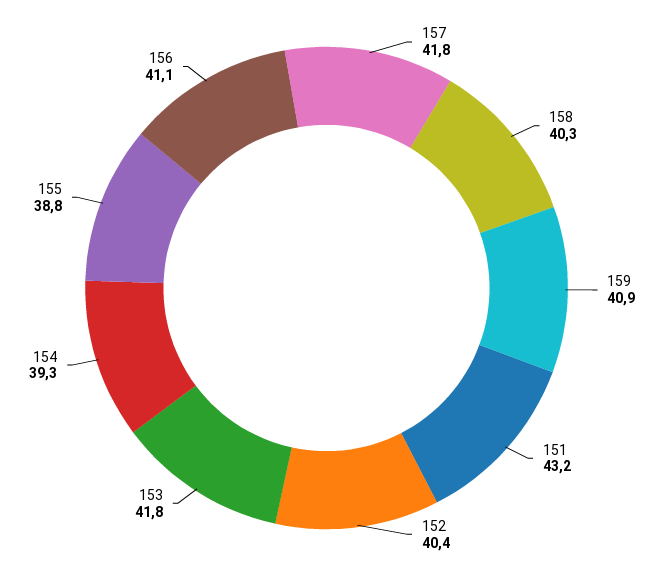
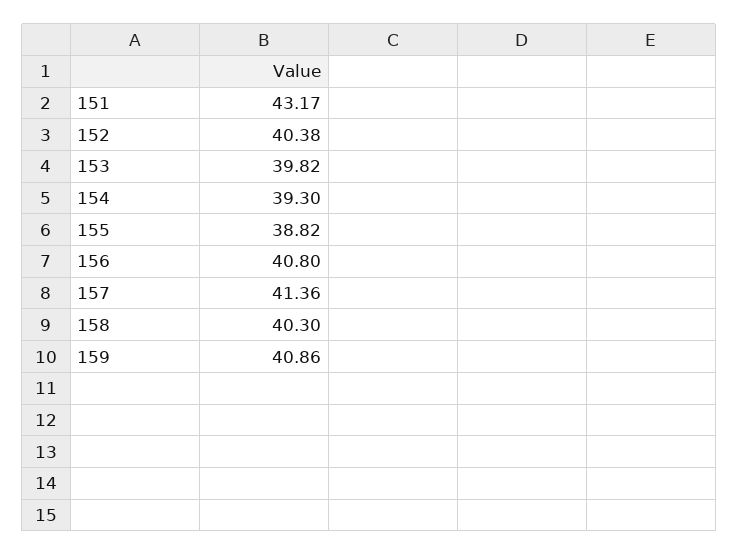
157: 41.8 -> 41.36
153: 41.8 -> 39.82
156: 41.1 -> 40.8

